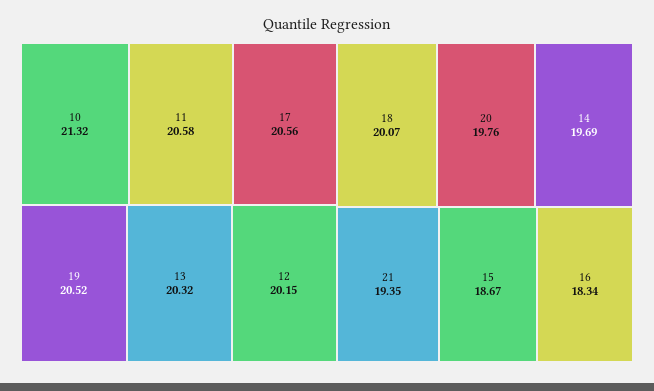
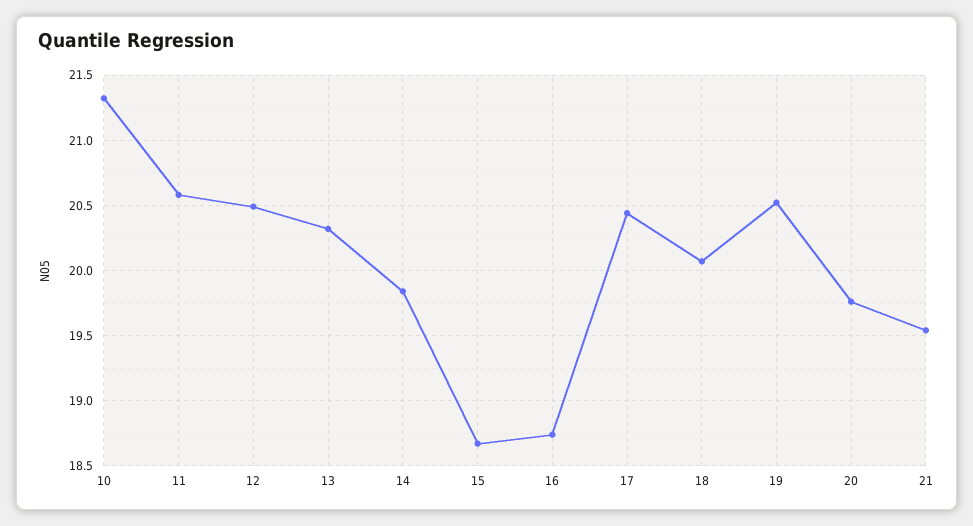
17: 20.56 -> 20.45
12: 20.15 -> 20.5
14: 19.69 -> 19.85
21: 19.35 -> 19.55
16: 18.34 -> 18.75

